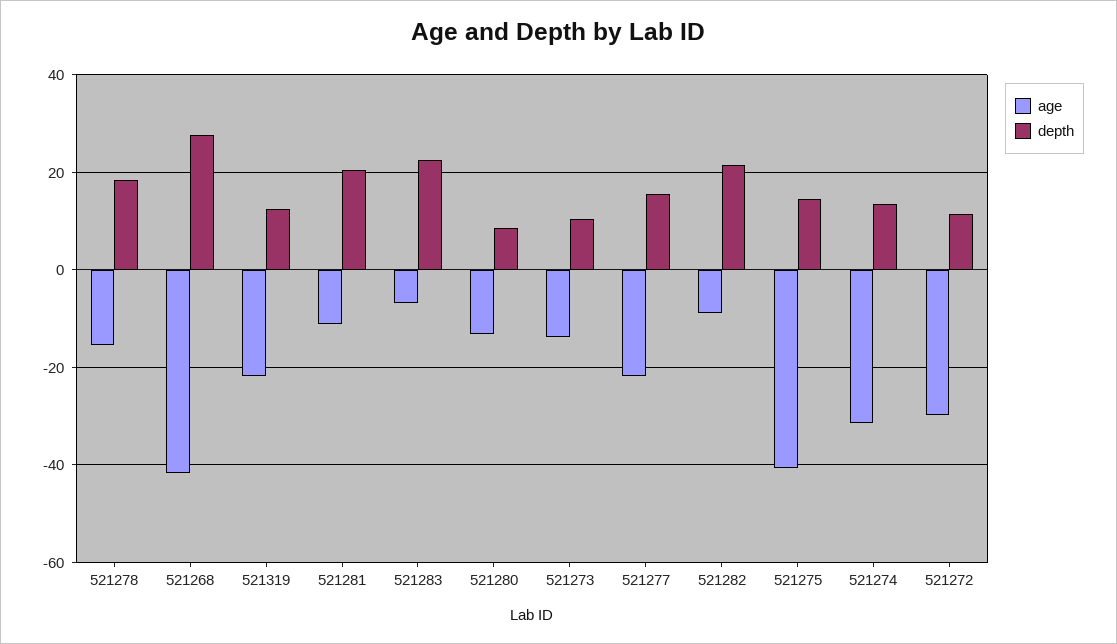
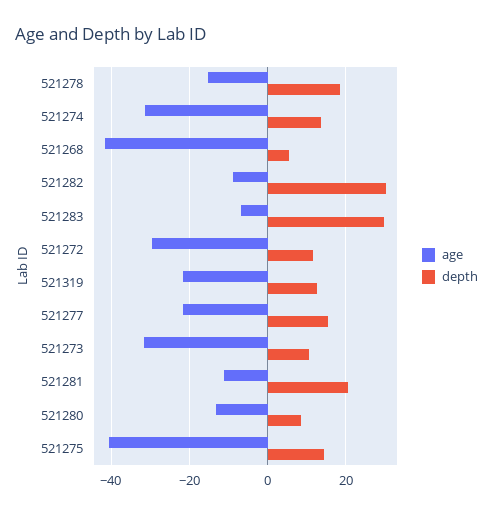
depth, 521268: 28 -> 6
depth, 521283: 22 -> 30
age, 521273: -14 -> -32
depth, 521282: 22 -> 30

